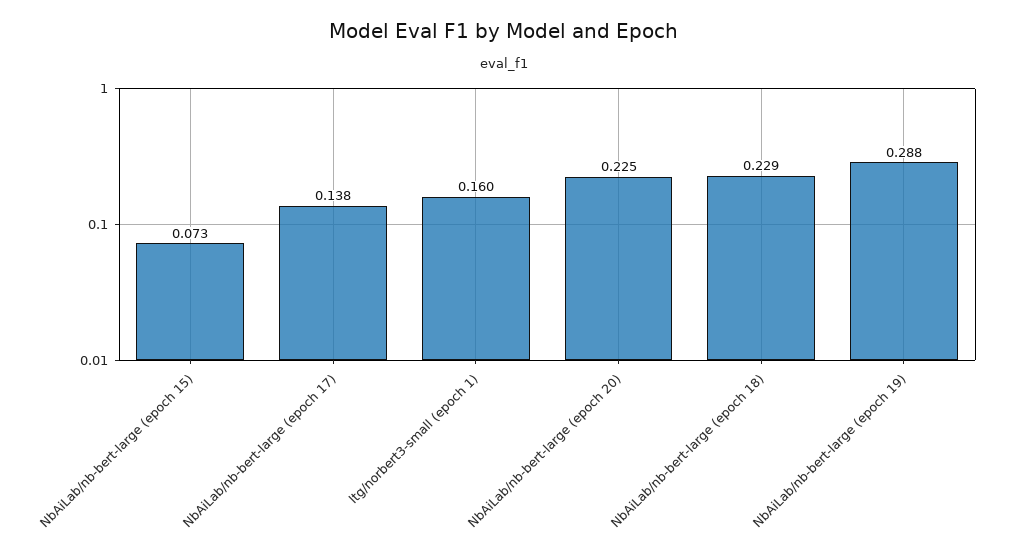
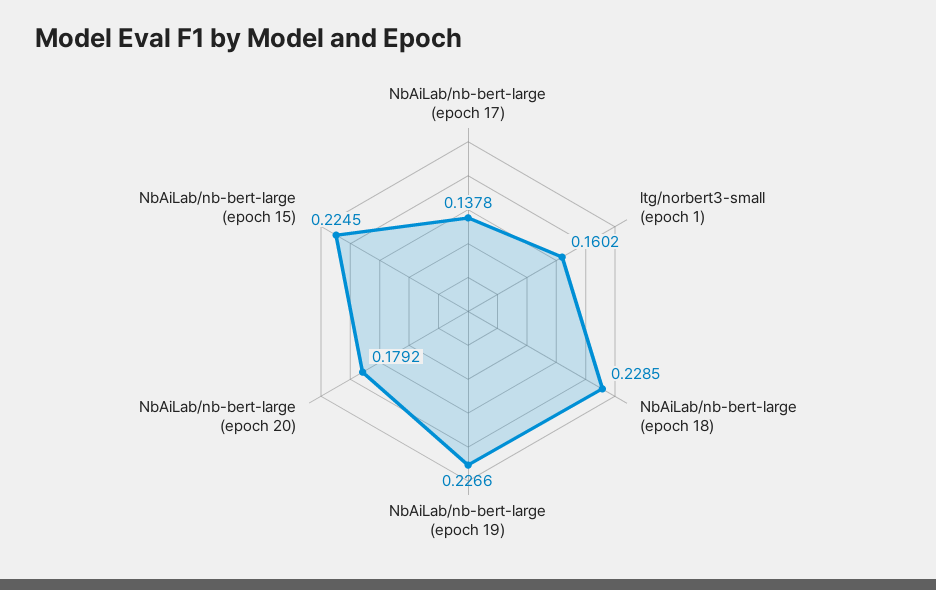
NbAiLab/nb-bert-large (epoch 15): 0.073 -> 0.2245
NbAiLab/nb-bert-large (epoch 20): 0.225 -> 0.1792
NbAiLab/nb-bert-large (epoch 19): 0.288 -> 0.2266

